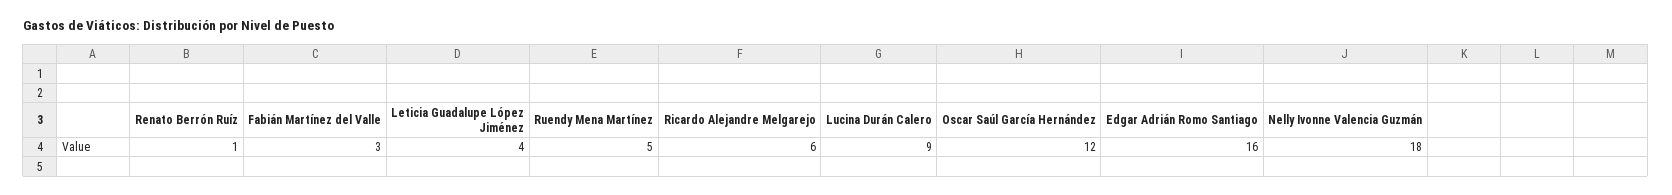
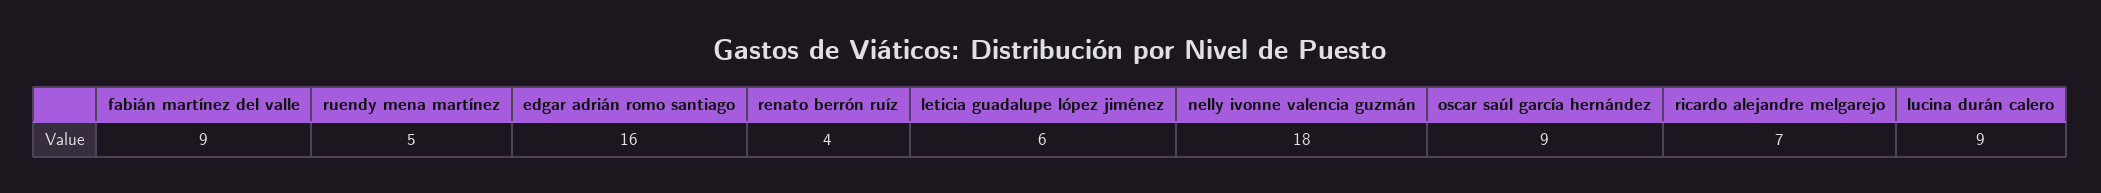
Renato Berrón Ruíz: 1 -> 4
Fabián Martínez del Valle: 3 -> 9
Leticia Guadalupe López Jiménez: 4 -> 6
Ricardo Alejandre Melgarejo: 6 -> 7
Oscar Saúl García Hernández: 12 -> 9

